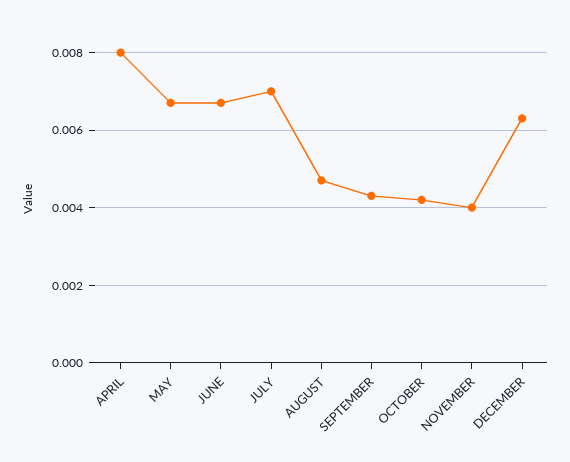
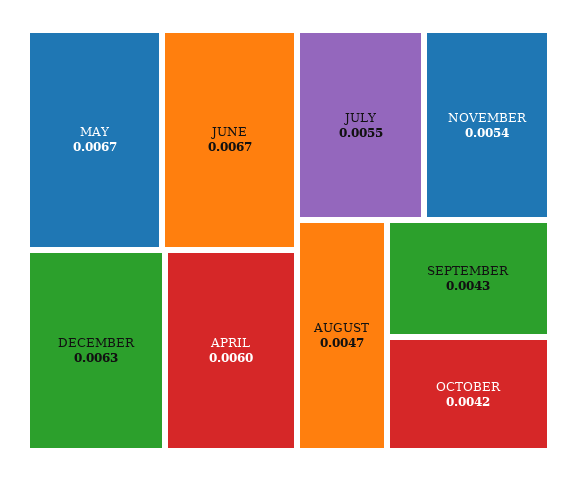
APRIL: 0.008 -> 0.006
JULY: 0.007 -> 0.0055
NOVEMBER: 0.004 -> 0.0054

